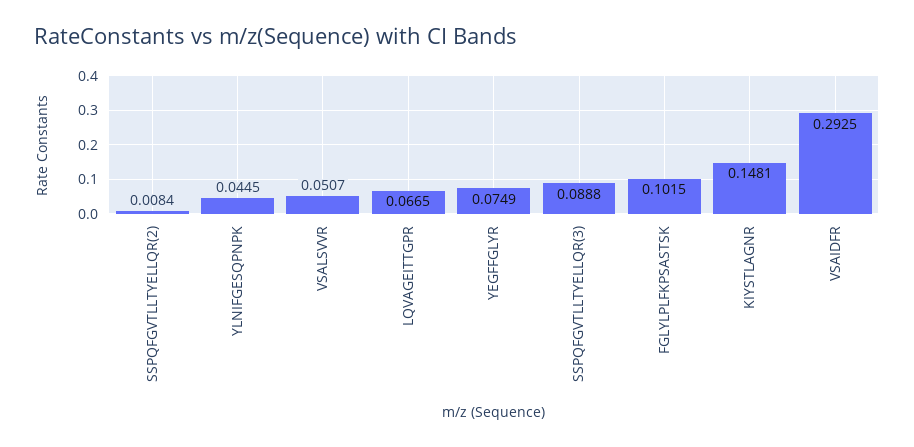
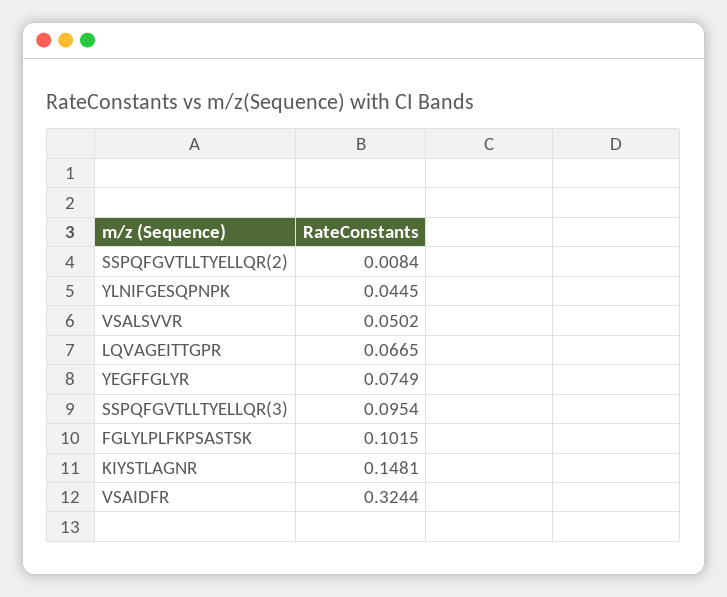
VSALSVVR: 0.0507 -> 0.0502
SSPQFGVTLLTYELLQR(3): 0.0888 -> 0.0954
VSAIDFR: 0.2925 -> 0.3244

